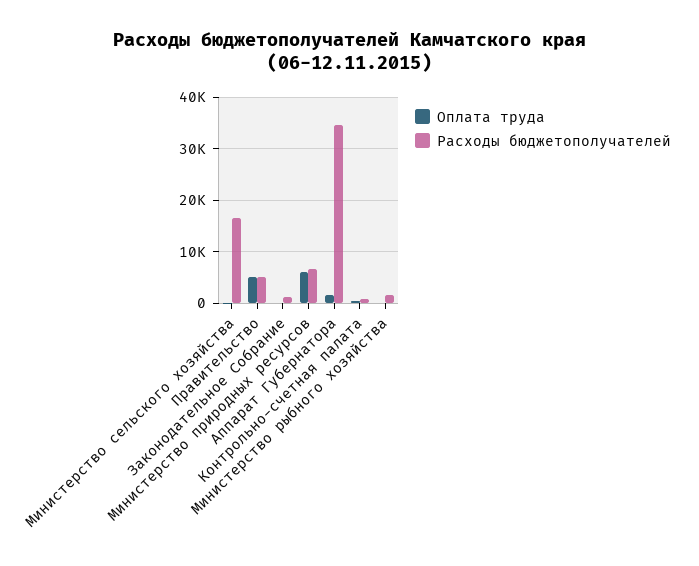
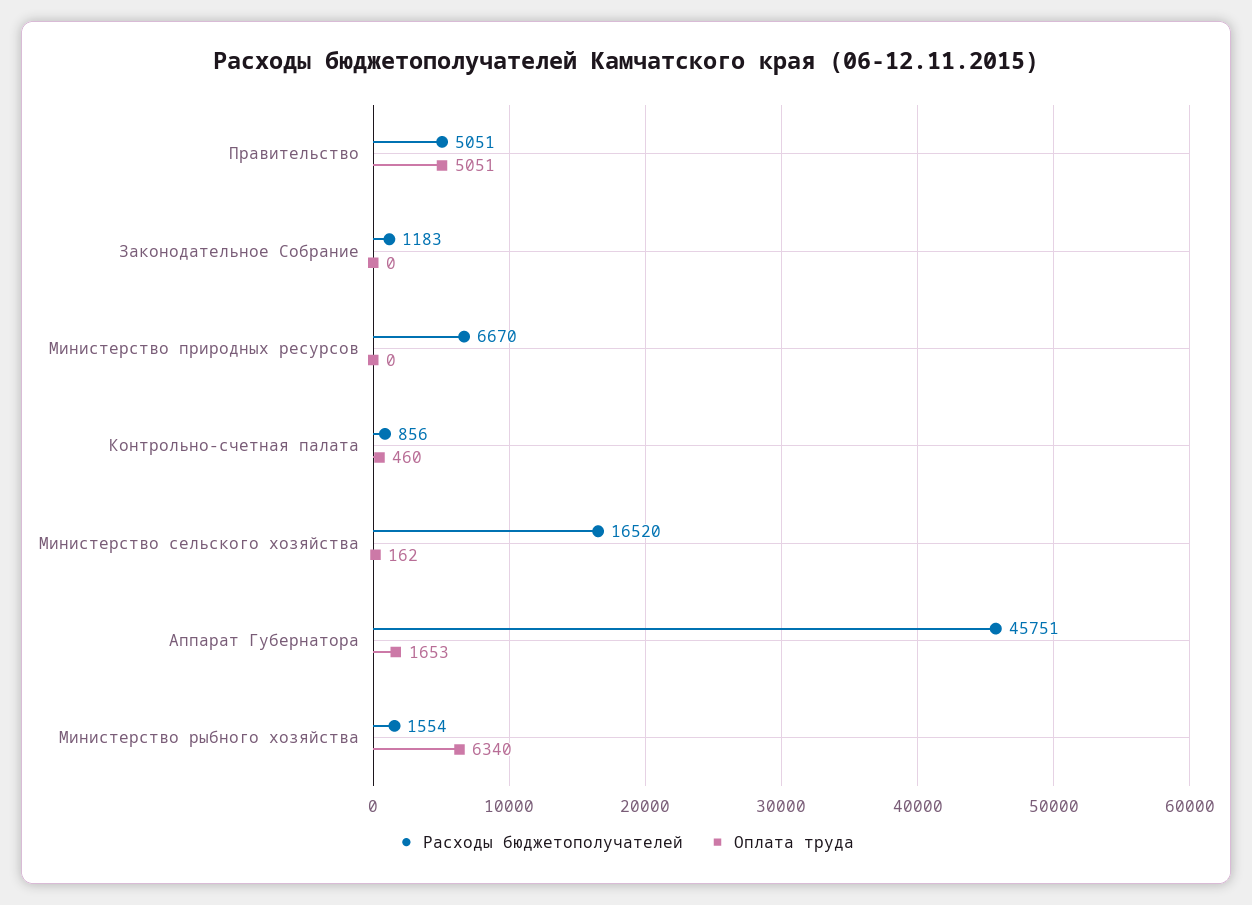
Оплата труда, Министерство природных ресурсов: 6000 -> 0
Расходы бюджетополучателей, Аппарат Губернатора: 34000 -> 45751
Оплата труда, Министерство рыбного хозяйства: 0 -> 6340

